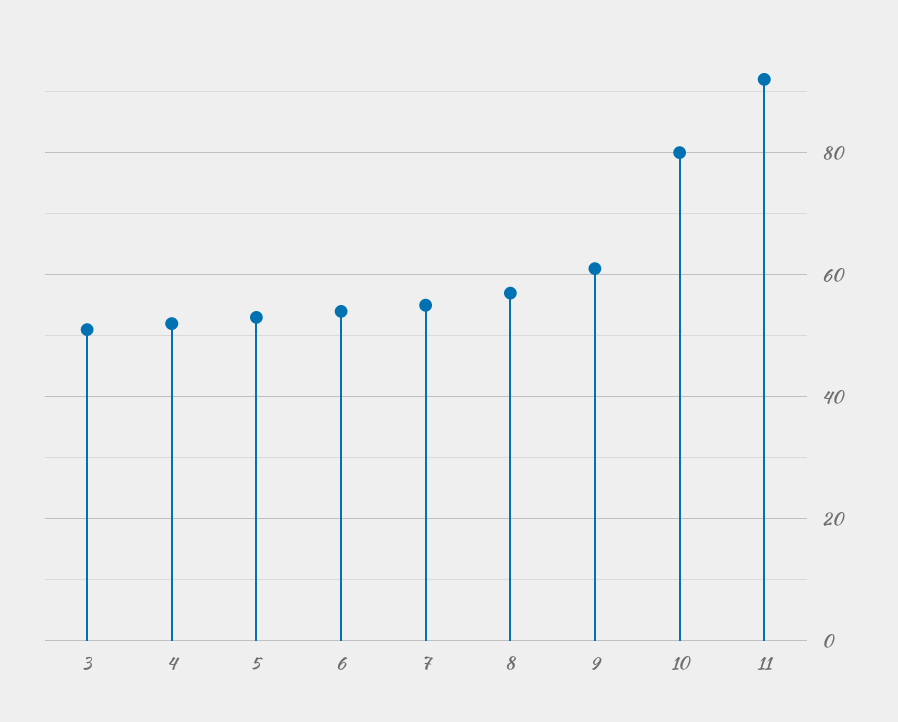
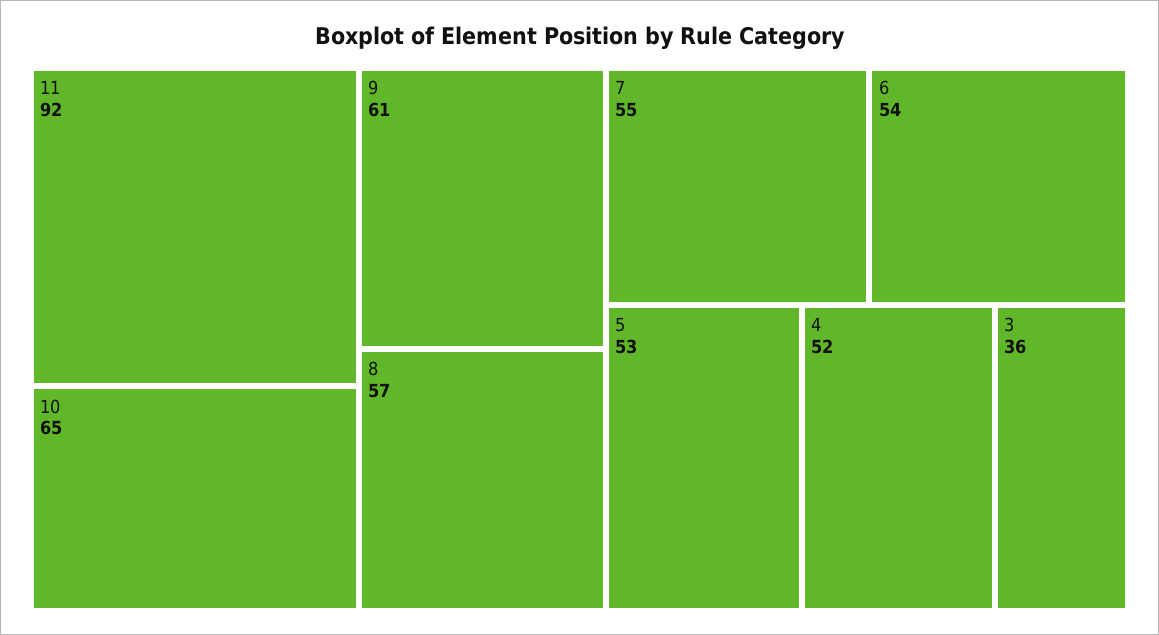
3: 50 -> 36
10: 80 -> 65

